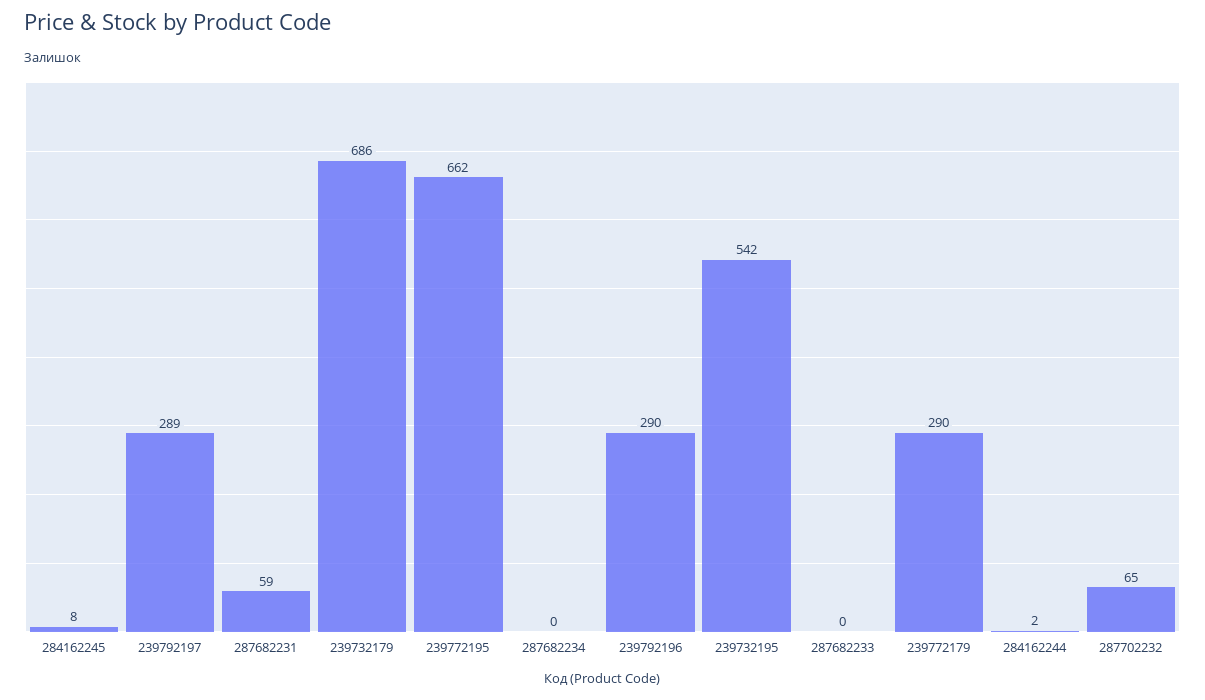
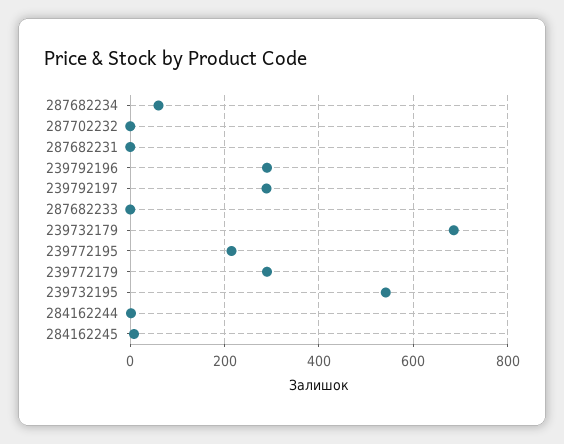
287682231: 59 -> 0
239772195: 662 -> 220
287682234: 0 -> 60
287702232: 65 -> 0

